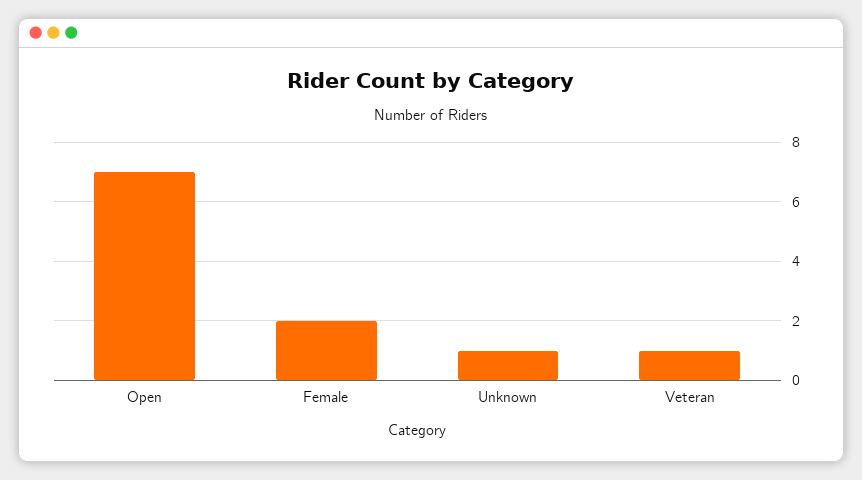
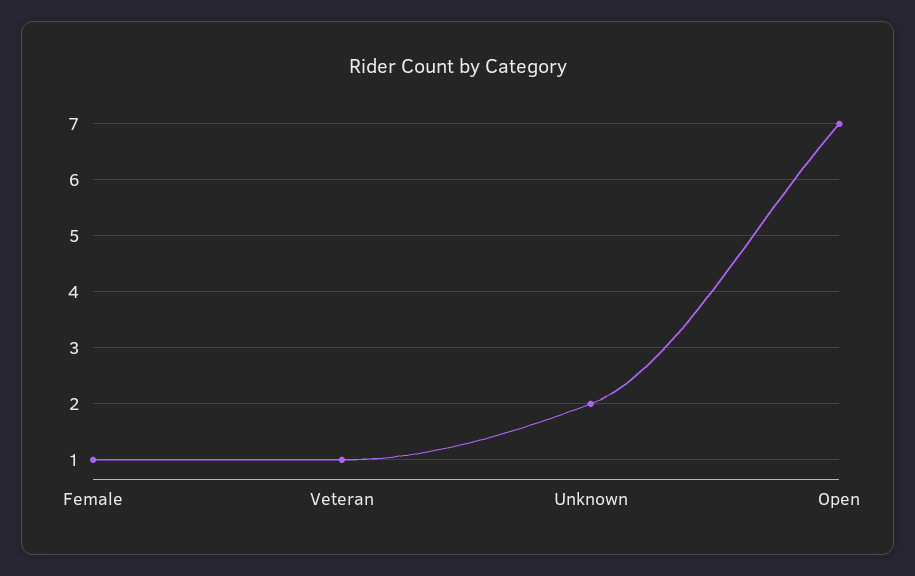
Female: 2 -> 1
Unknown: 1 -> 2

